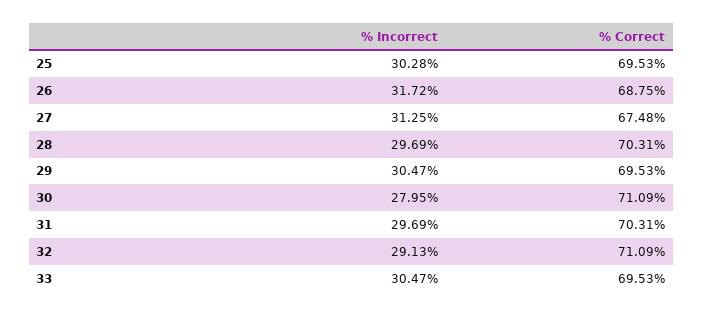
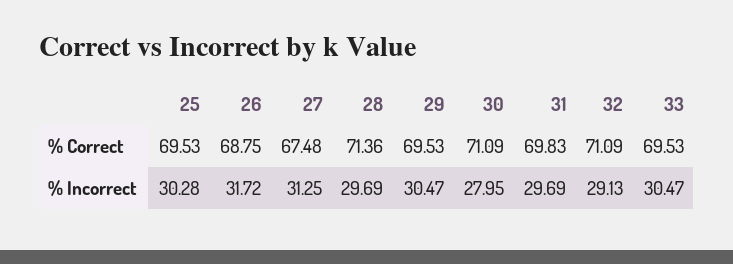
% Correct, 28: 70.31 -> 71.36
% Correct, 31: 70.31 -> 69.83

